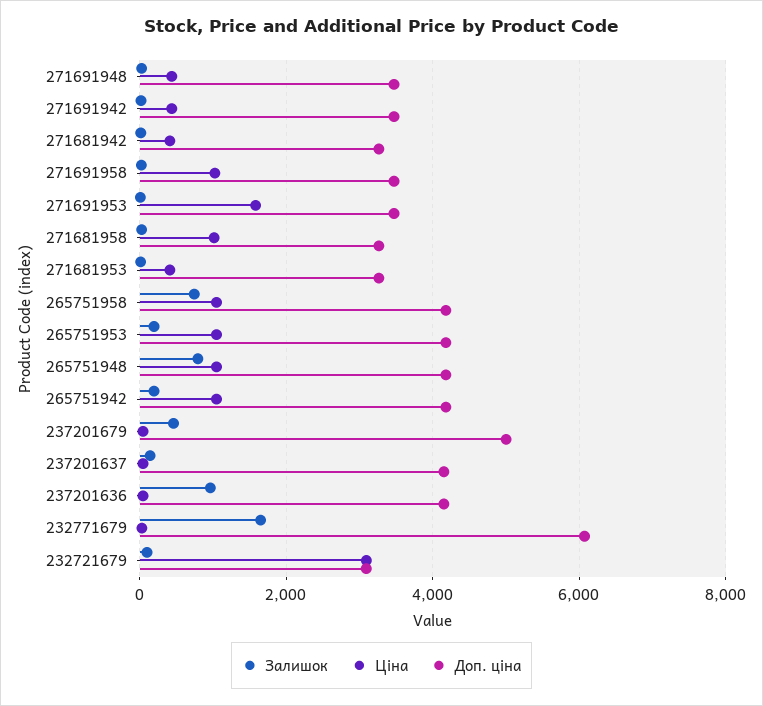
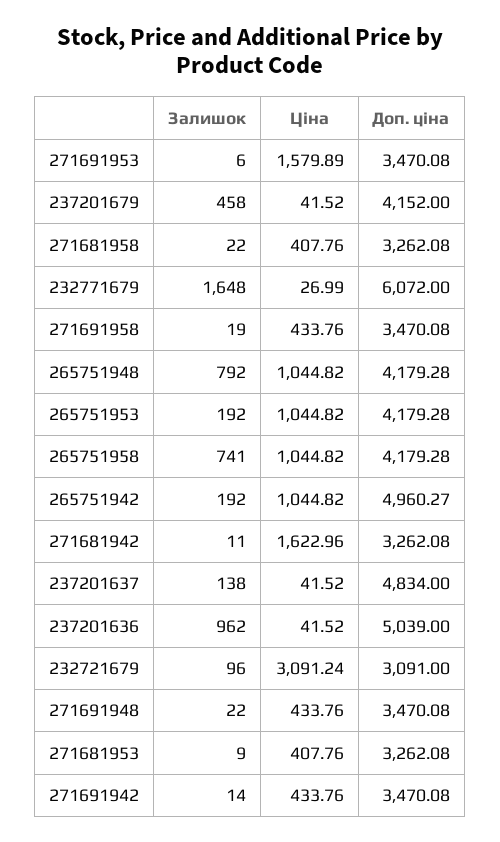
Ціна, 271681942: 400 -> 1622.96
Ціна, 271691958: 1000 -> 433.76
Ціна, 271681958: 1000 -> 407.76
Доп. ціна, 265751942: 4200 -> 4960.27
Доп. ціна, 237201679: 5000 -> 4152
Доп. ціна, 237201637: 4200 -> 4834
Доп. ціна, 237201636: 4200 -> 5039

